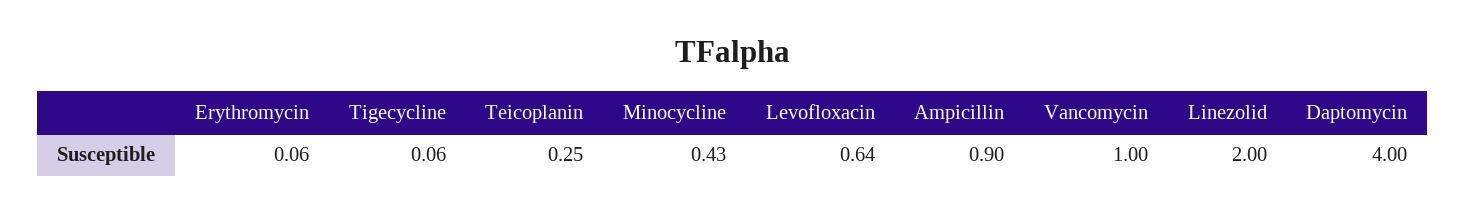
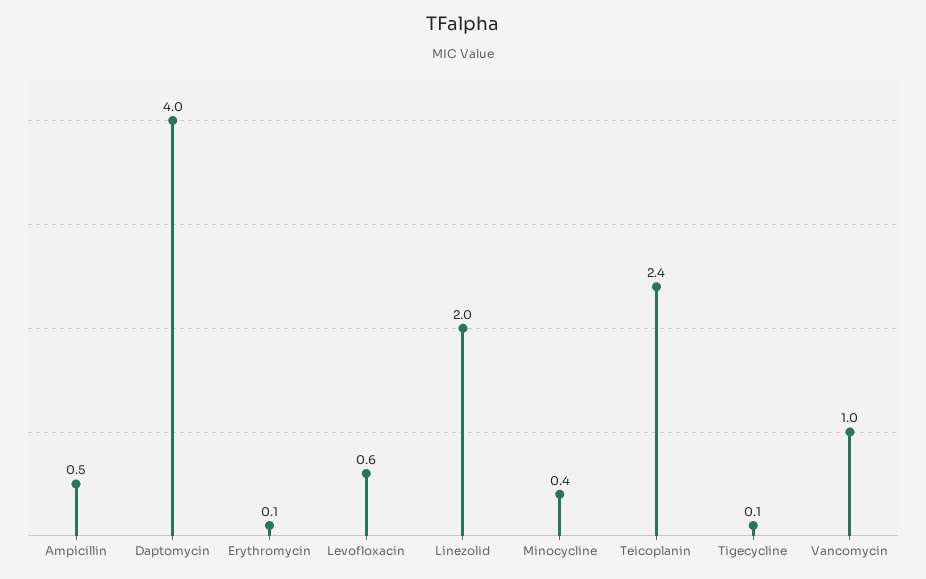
Teicoplanin: 0.25 -> 2.4
Ampicillin: 0.9 -> 0.5

